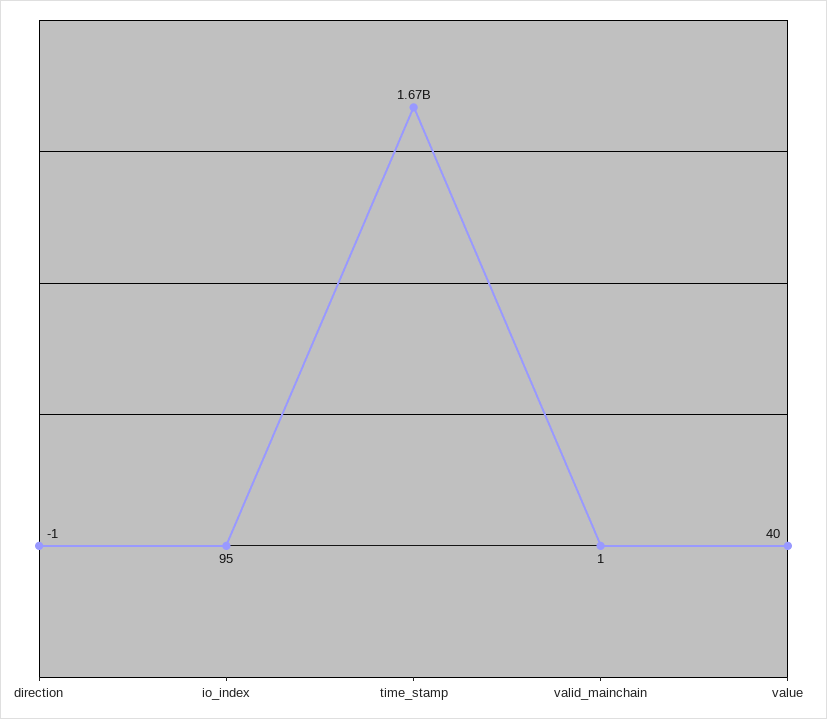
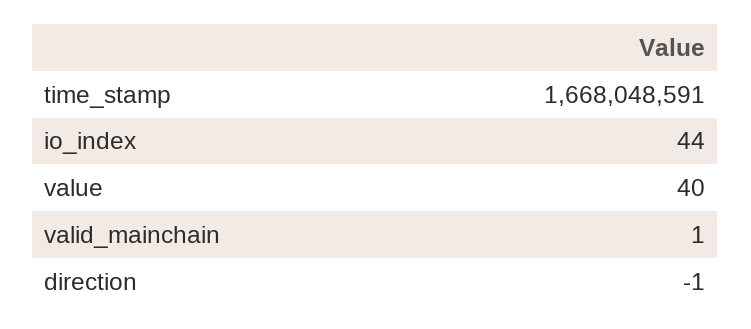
io_index: 95 -> 44

